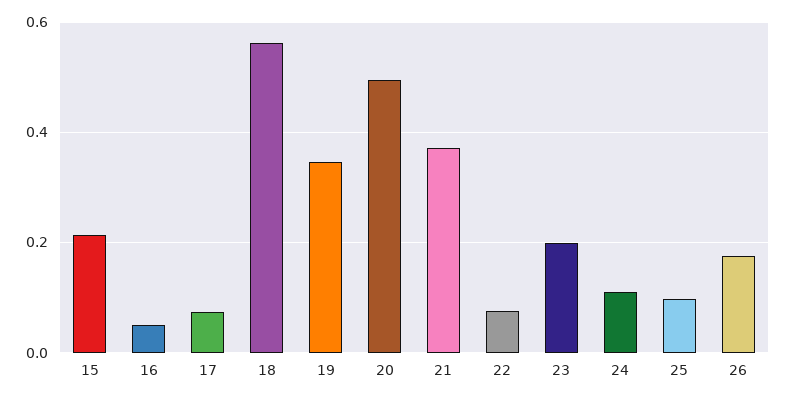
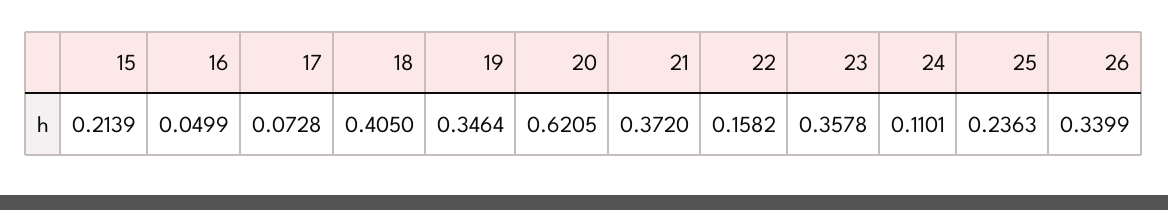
18: 0.56 -> 0.405
20: 0.5 -> 0.6205
22: 0.08 -> 0.1582
23: 0.2 -> 0.3578
25: 0.1 -> 0.2363
26: 0.18 -> 0.3399

